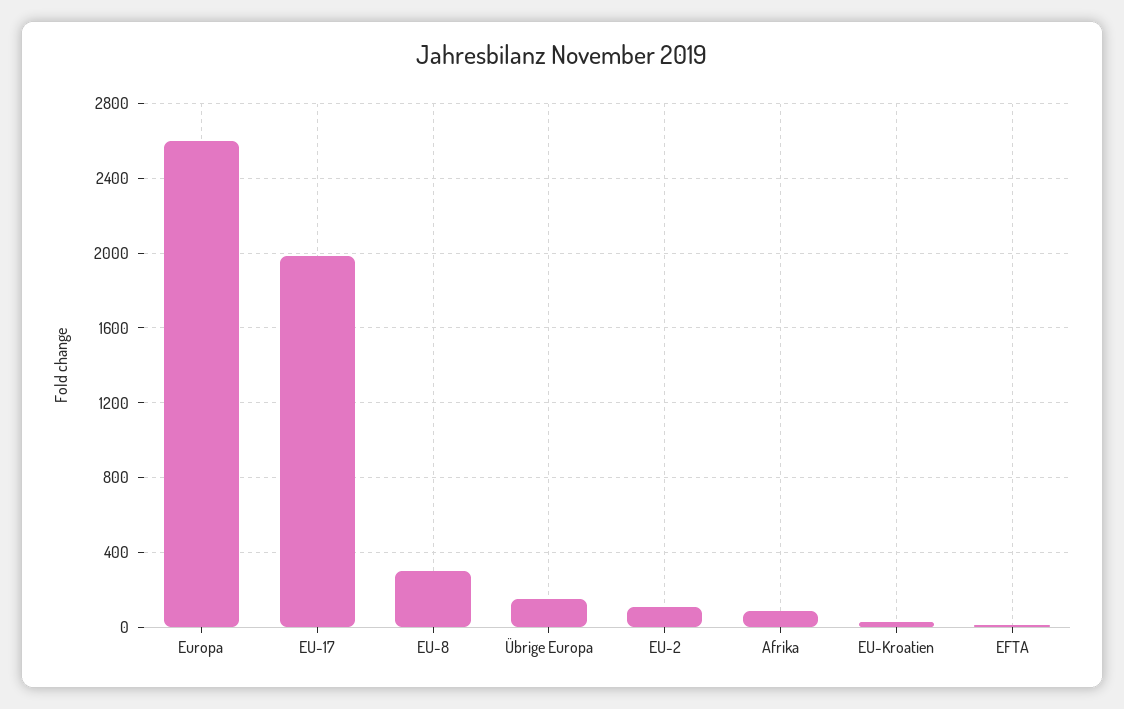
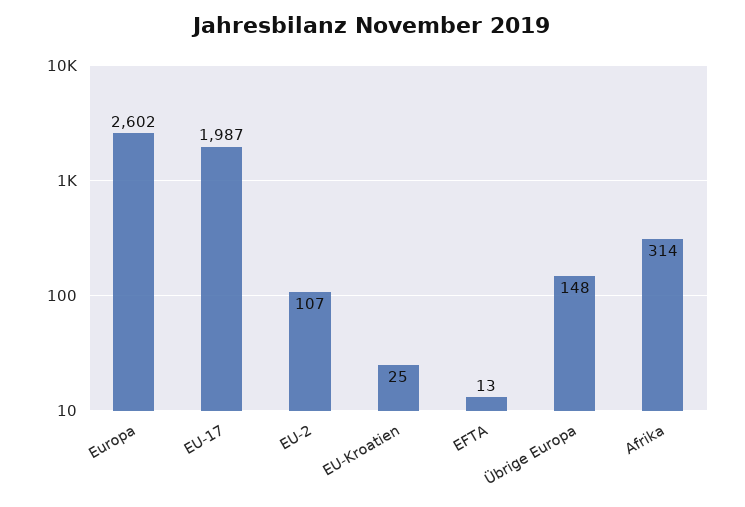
EU-8: 300 -> none
Afrika: 100 -> 314

